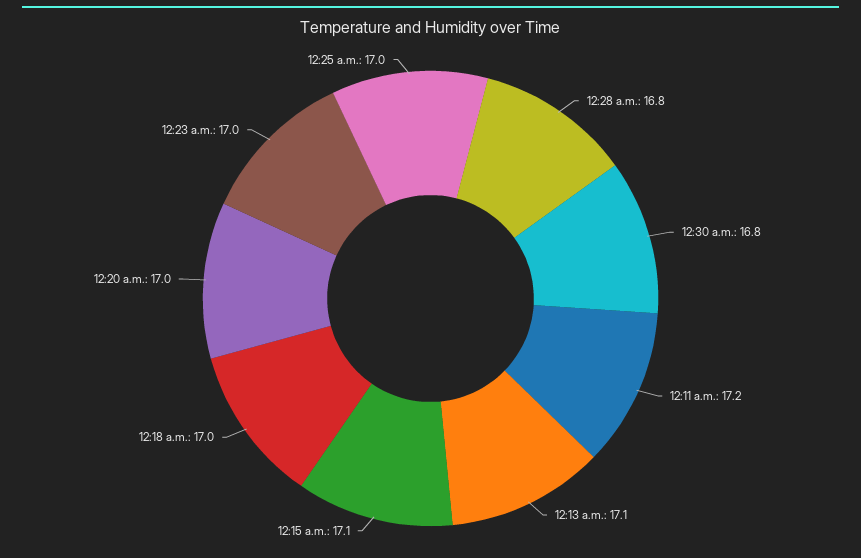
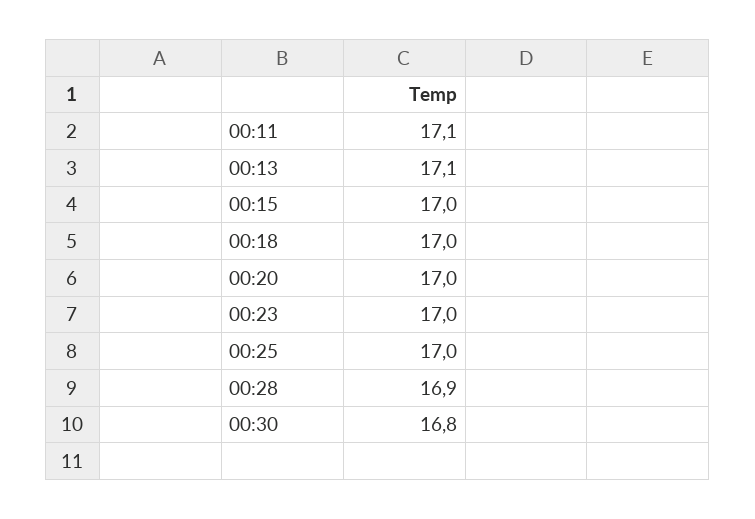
12:28 a.m.: 16.8 -> 16.9
12:11 a.m.: 17.2 -> 17.1
12:15 a.m.: 17.1 -> 17

